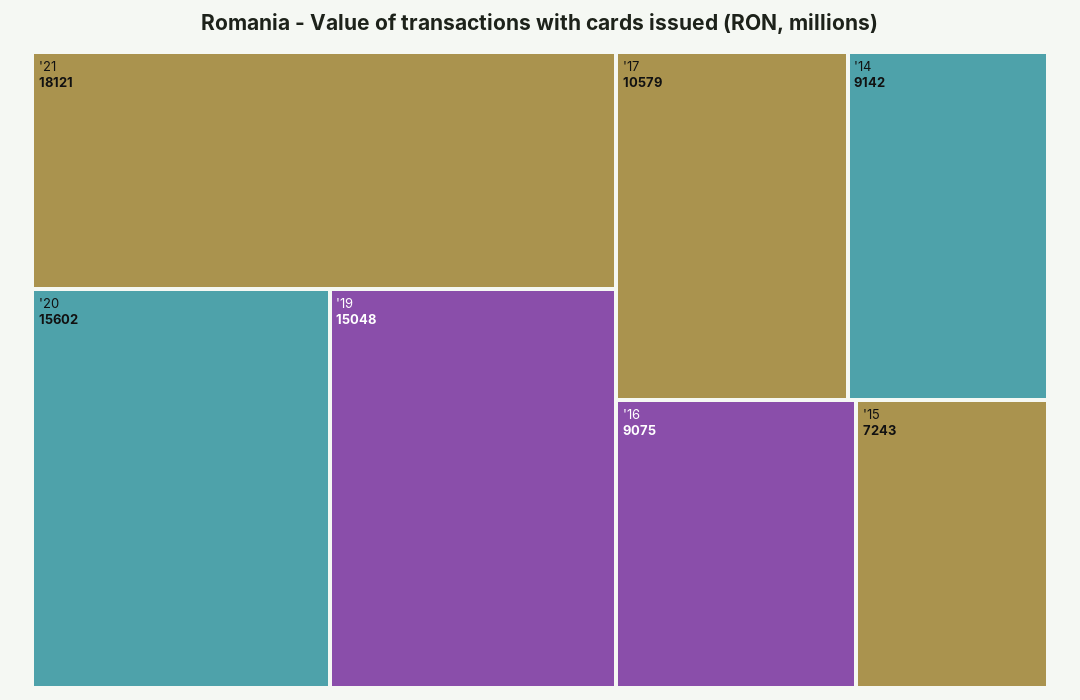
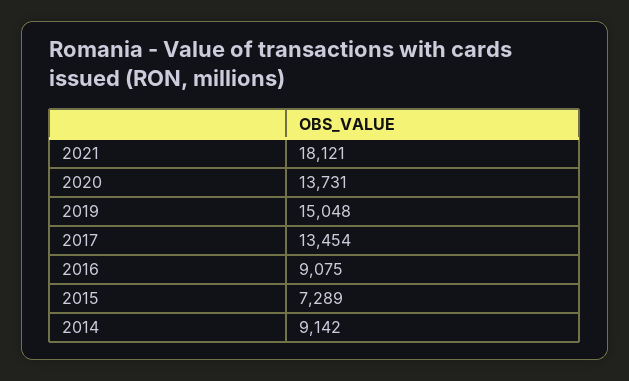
'20: 15602 -> 13731
'17: 10579 -> 13454
'15: 7243 -> 7289

